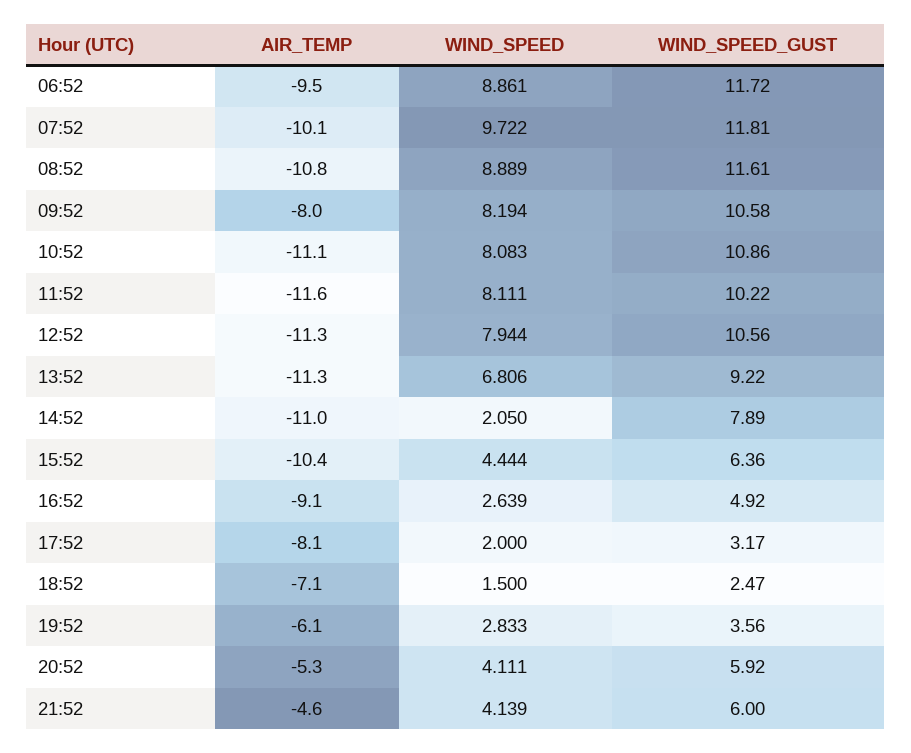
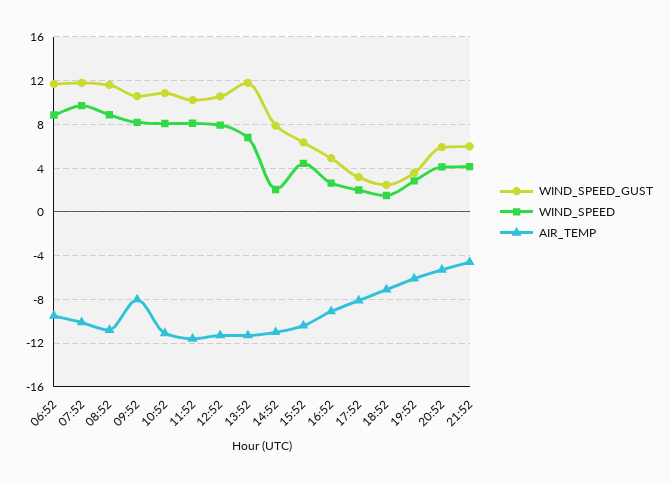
WIND_SPEED_GUST, 13:52: 9.22 -> 12

